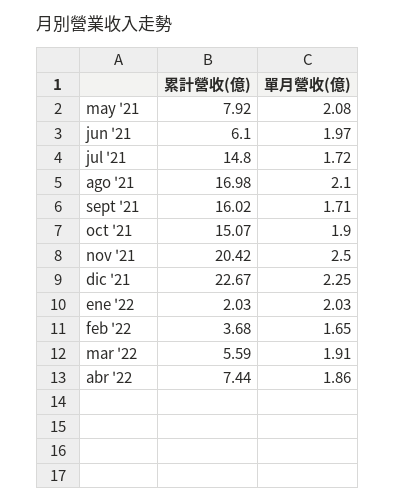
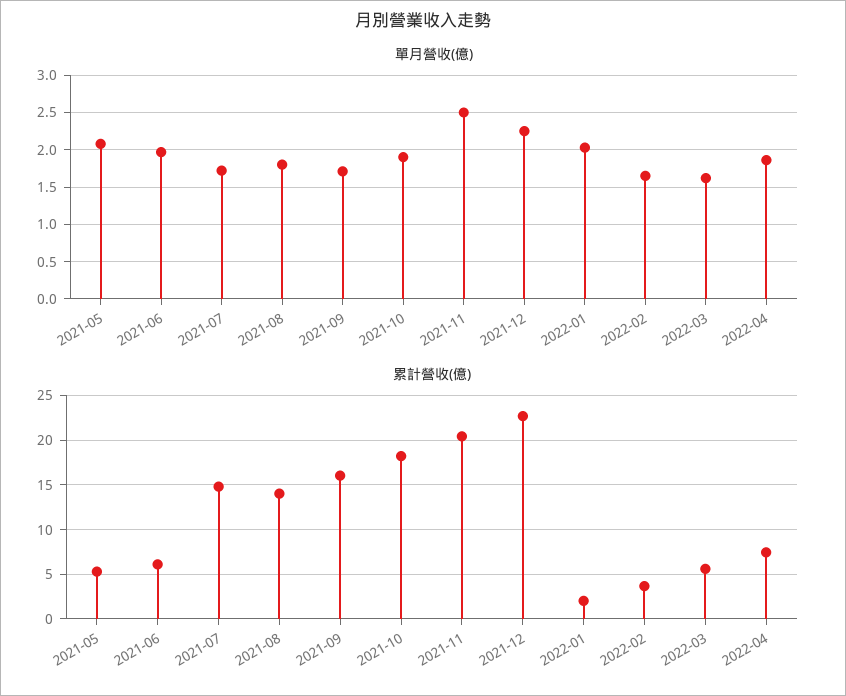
累計營收(億), may '21: 7.92 -> 5
累計營收(億), ago '21: 16.98 -> 14
單月營收(億), ago '21: 2.1 -> 1.8
累計營收(億), oct '21: 15.07 -> 18
單月營收(億), mar '22: 1.91 -> 1.6

